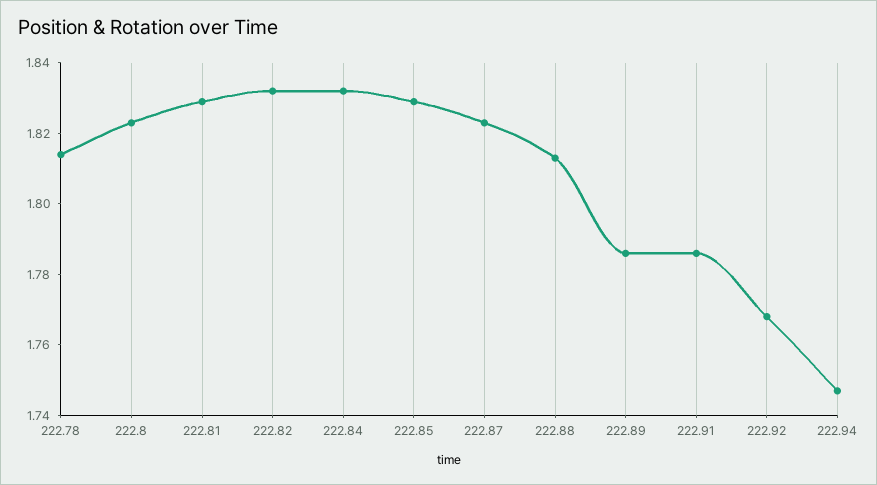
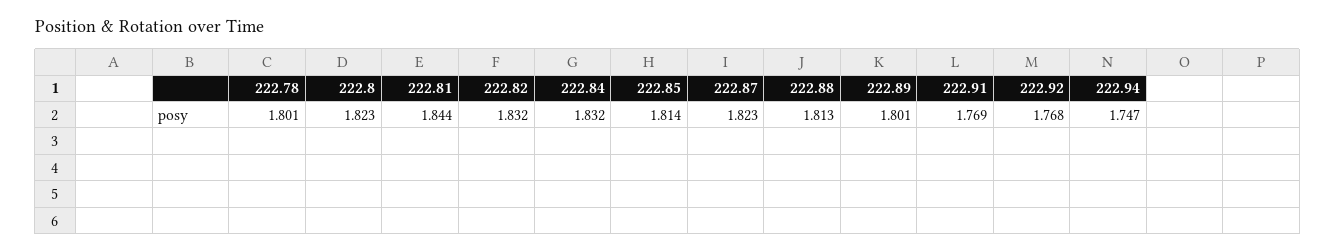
222.78: 1.815 -> 1.801
222.81: 1.83 -> 1.844
222.85: 1.83 -> 1.814
222.89: 1.785 -> 1.801
222.91: 1.785 -> 1.769

